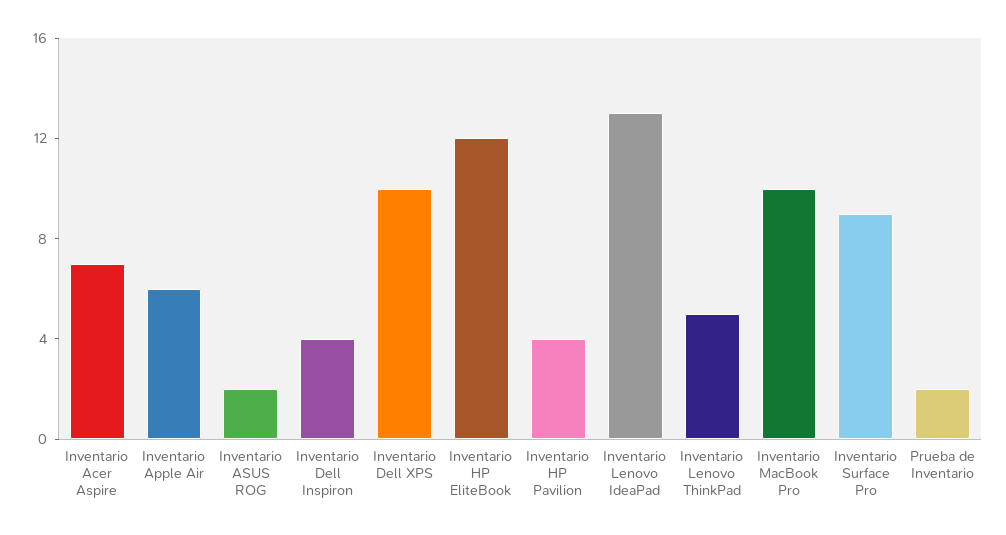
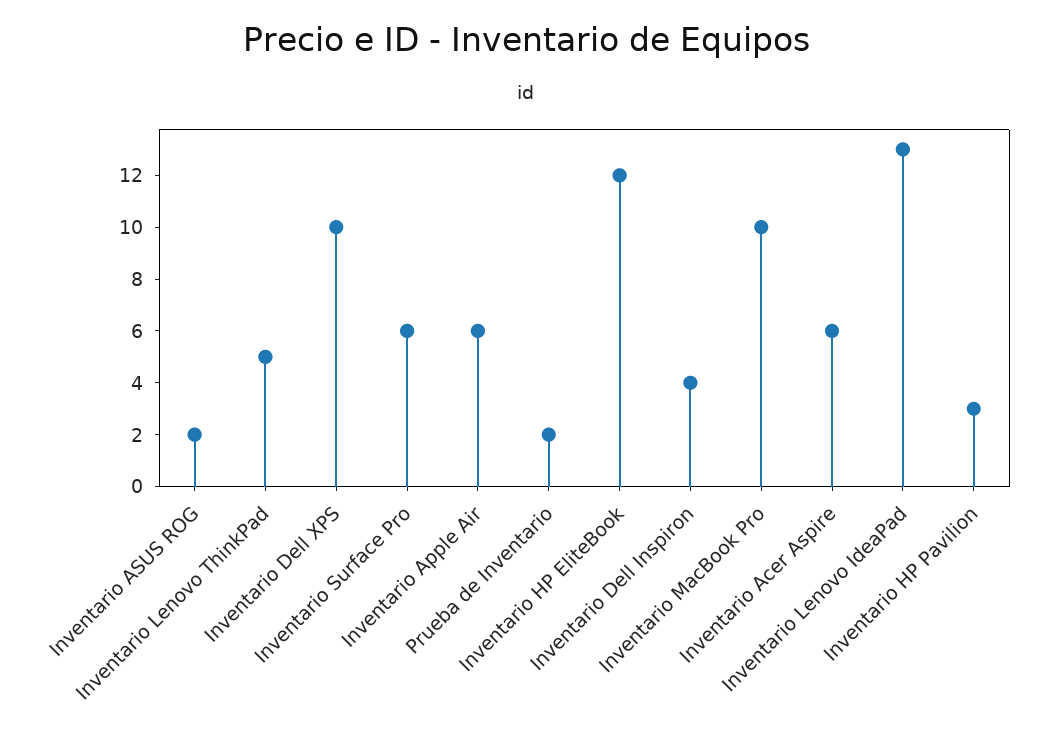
Inventario Acer Aspire: 7 -> 6
Inventario HP Pavilion: 4 -> 3
Inventario Surface Pro: 9 -> 6

